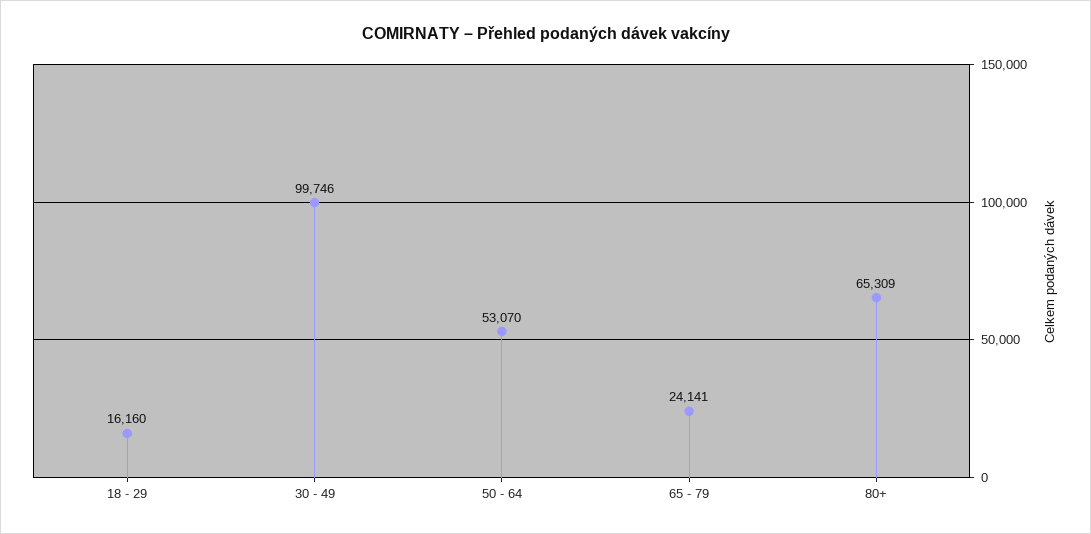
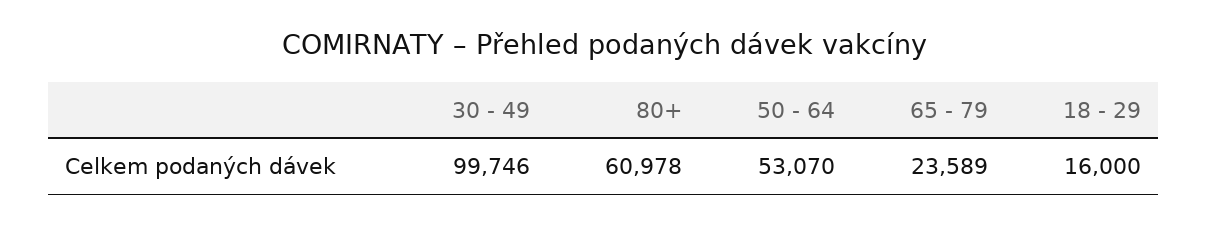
18 - 29: 16160 -> 16000
65 - 79: 24141 -> 23589
80+: 65309 -> 60978

